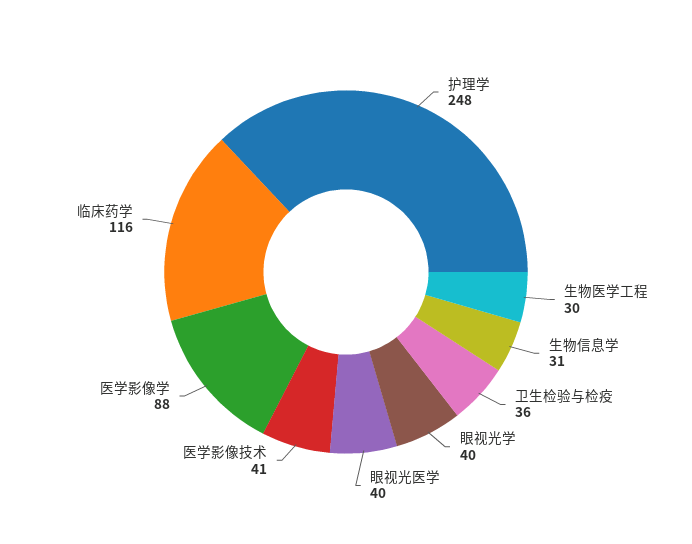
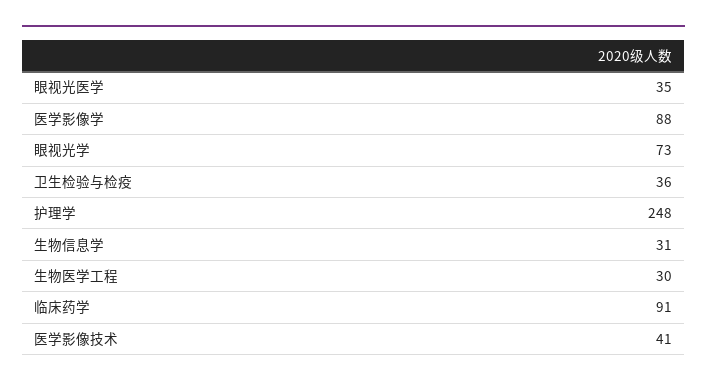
眼视光学: 40 -> 73
眼视光医学: 40 -> 35
临床药学: 116 -> 91

